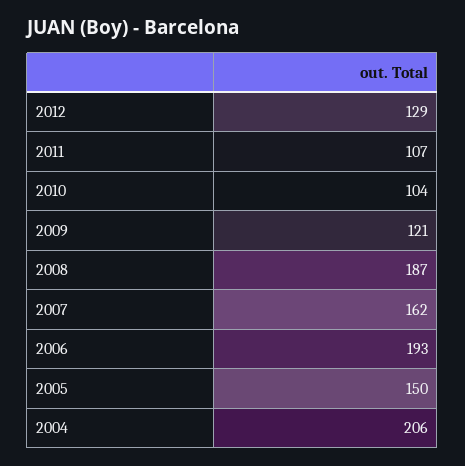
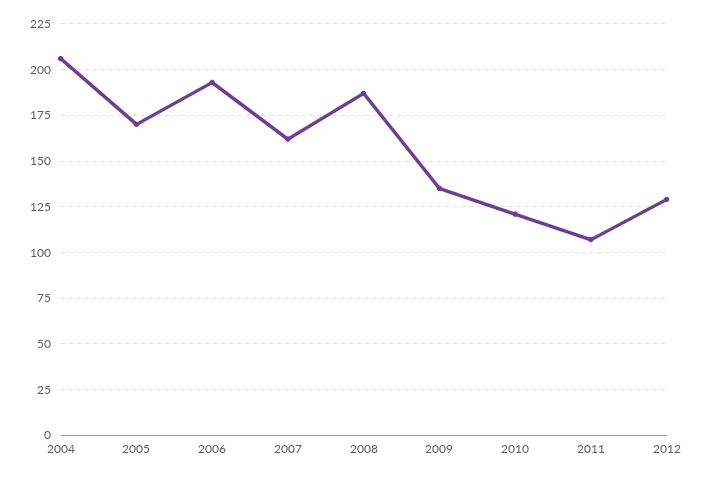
2010: 104 -> 120
2009: 121 -> 135
2005: 150 -> 170

